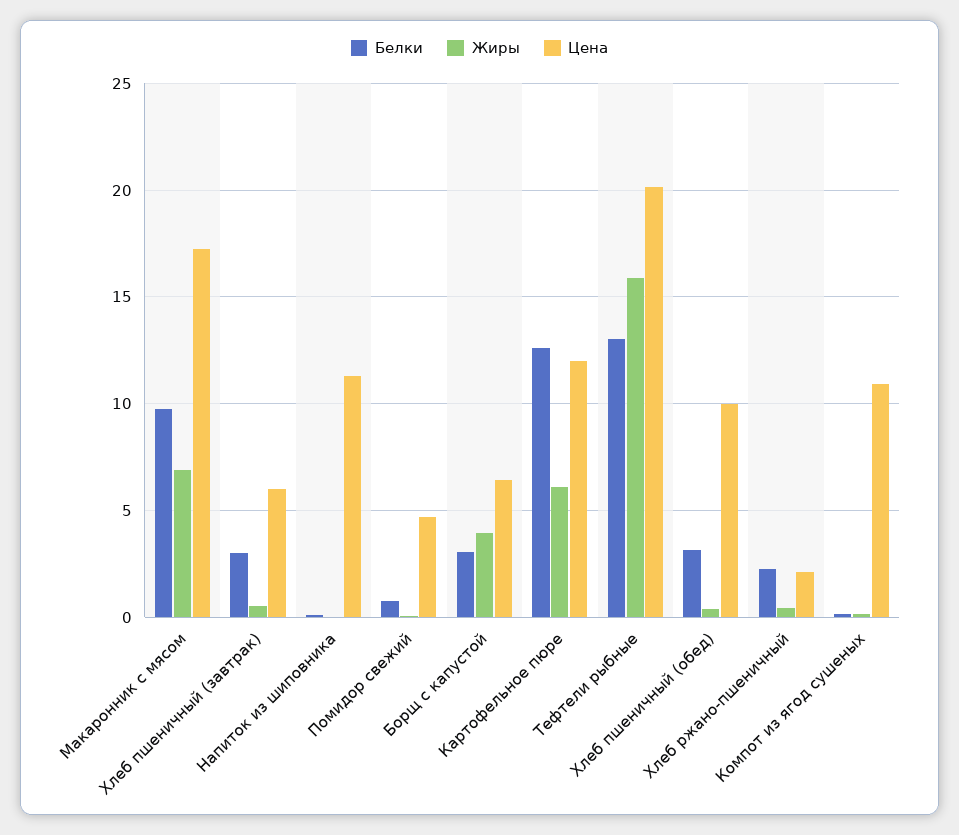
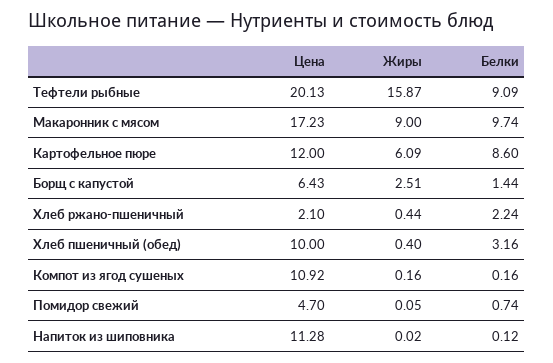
Жиры, Макаронник с мясом: 7 -> 9
Белки, Хлеб пшеничный (завтрак): 3 -> none
Жиры, Хлеб пшеничный (завтрак): 0.5 -> none
Цена, Хлеб пшеничный (завтрак): 6 -> none
Белки, Борщ с капустой: 3 -> 1.44
Жиры, Борщ с капустой: 4 -> 2.51
Белки, Картофельное пюре: 12.5 -> 8.6
Белки, Тефтели рыбные: 13 -> 9.09

